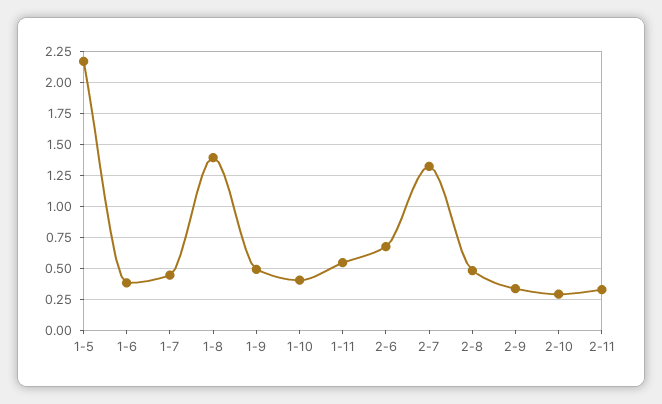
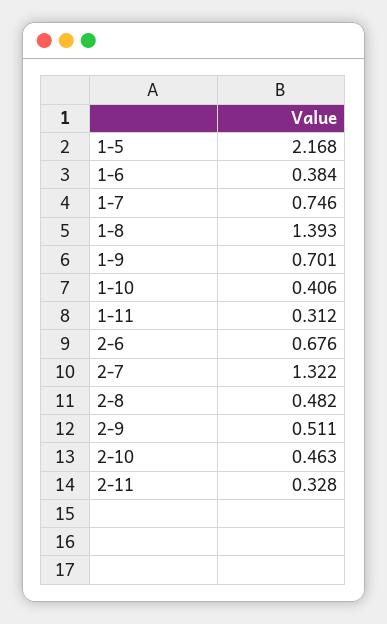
1-7: 0.45 -> 0.746
1-9: 0.5 -> 0.701
1-11: 0.55 -> 0.312
2-9: 0.35 -> 0.511
2-10: 0.3 -> 0.463

